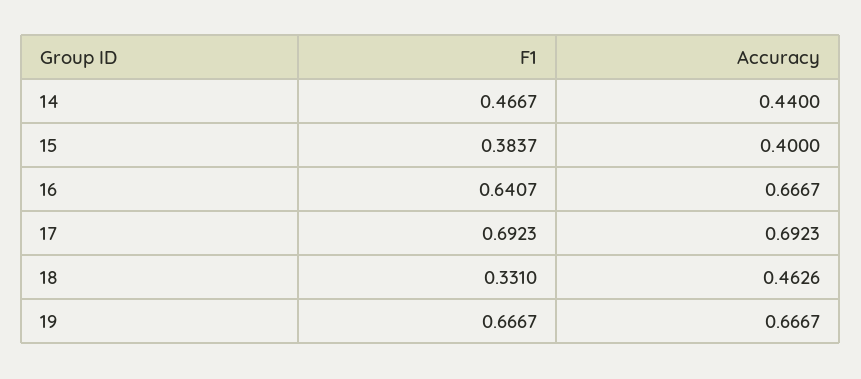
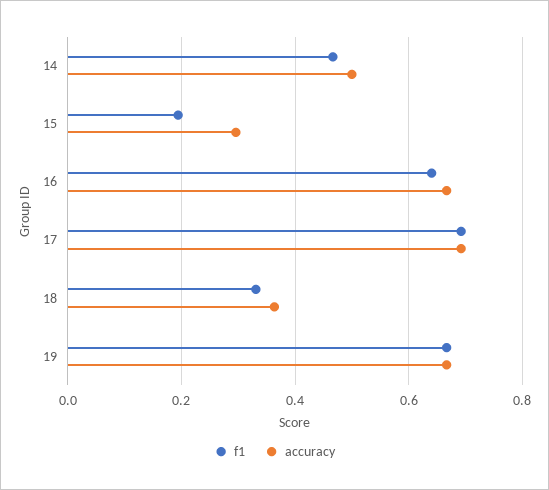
Accuracy, 14: 0.44 -> 0.5
F1, 15: 0.3837 -> 0.2
Accuracy, 15: 0.4 -> 0.3
Accuracy, 18: 0.4626 -> 0.36

